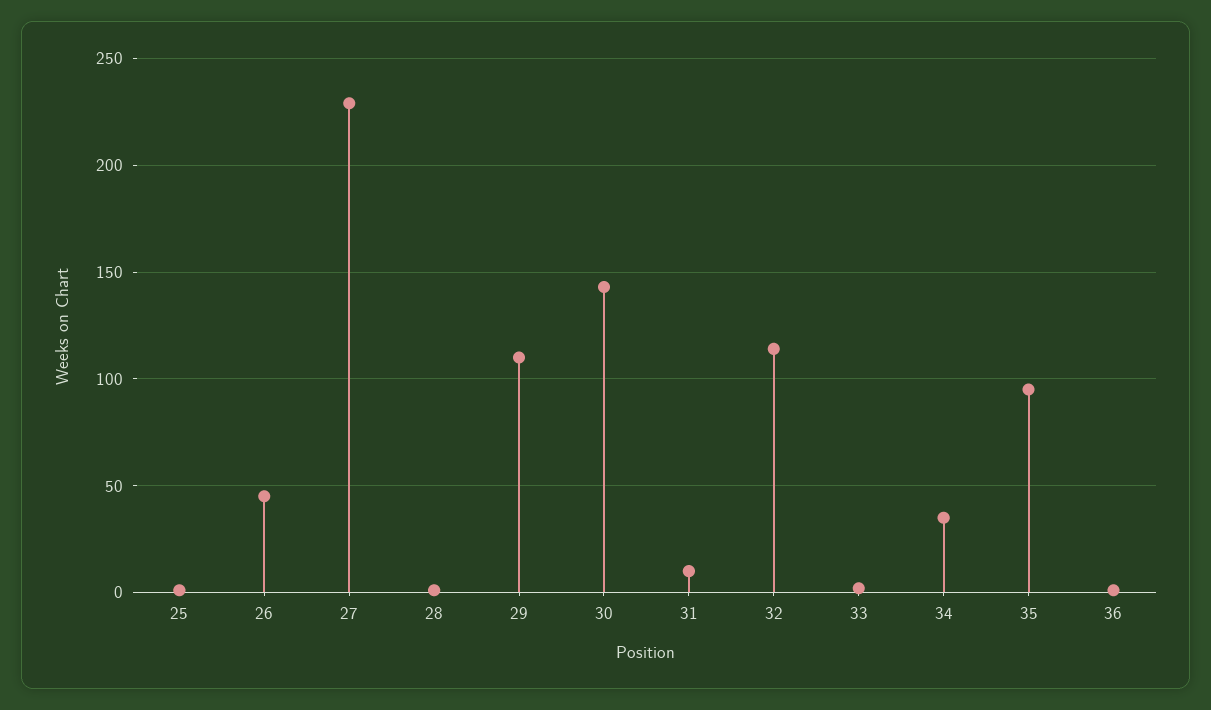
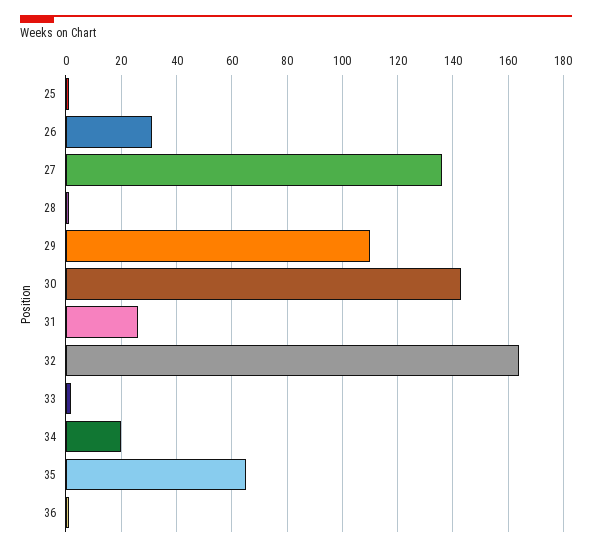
26: 45 -> 30
27: 230 -> 135
31: 10 -> 25
32: 115 -> 165
34: 35 -> 20
35: 95 -> 65

